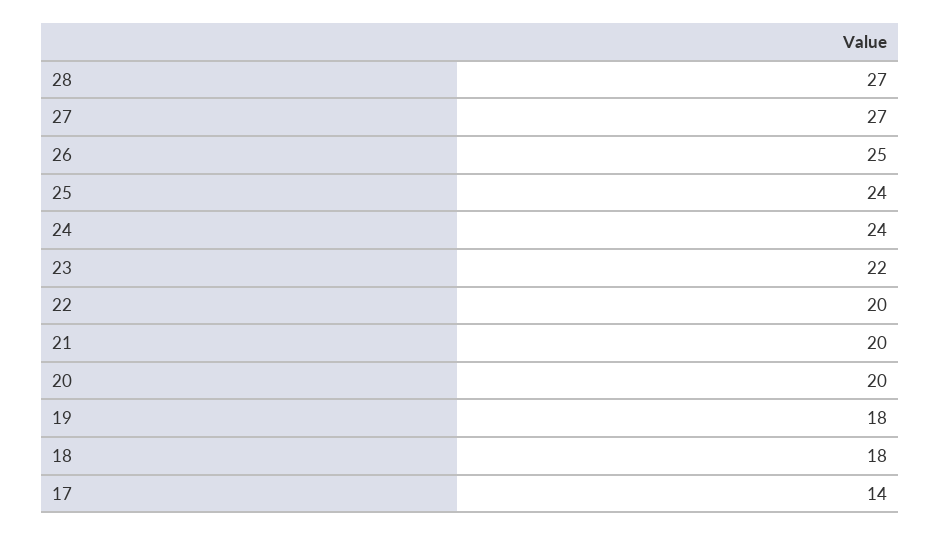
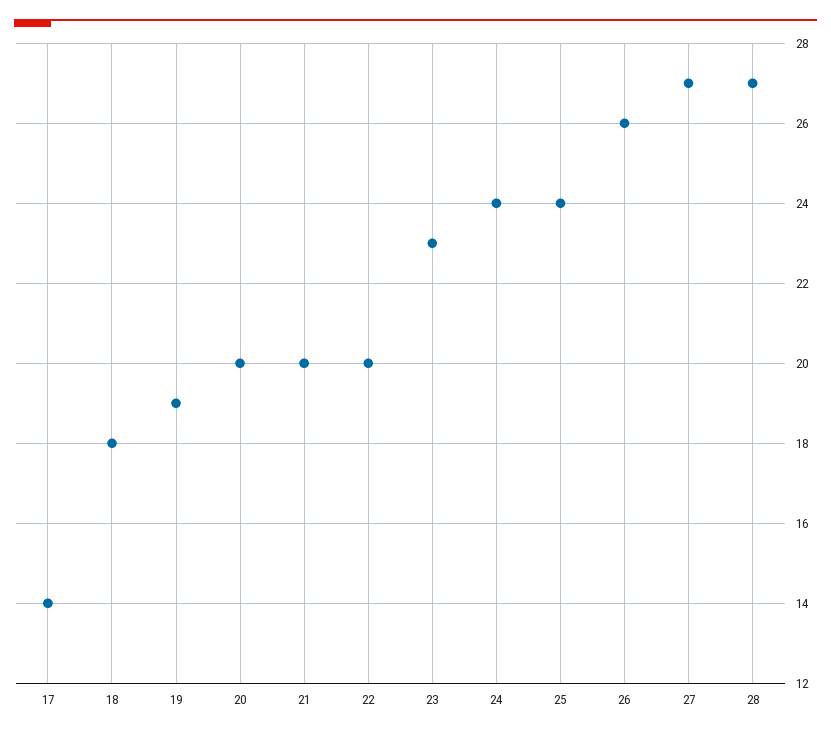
26: 25 -> 26
23: 22 -> 23
19: 18 -> 19

